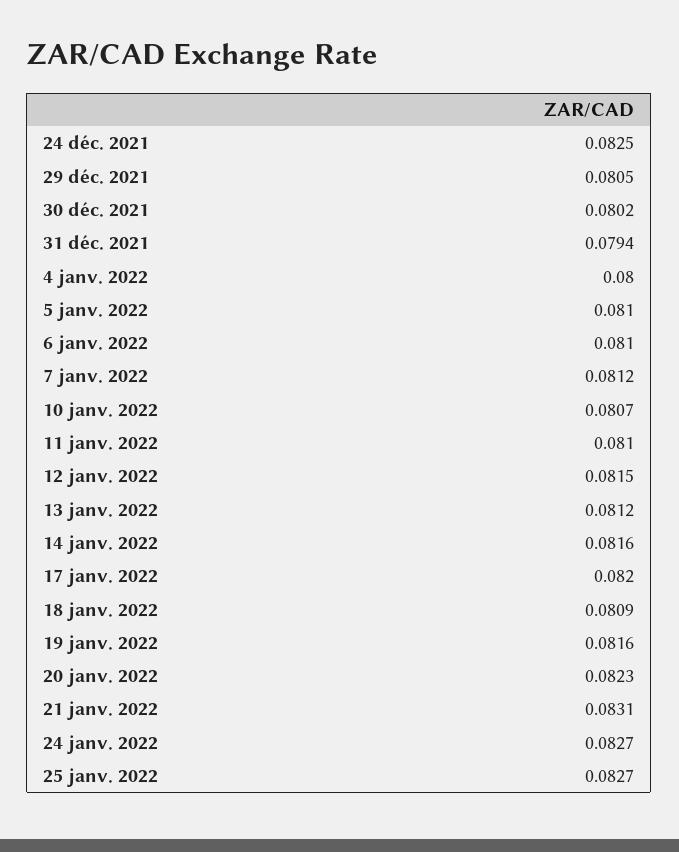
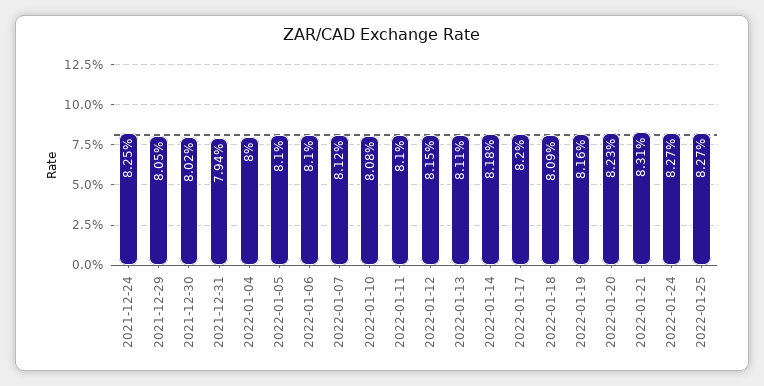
10 janv. 2022: 0.0807 -> 0.0808
13 janv. 2022: 0.0812 -> 0.0811
14 janv. 2022: 0.0816 -> 0.0818

